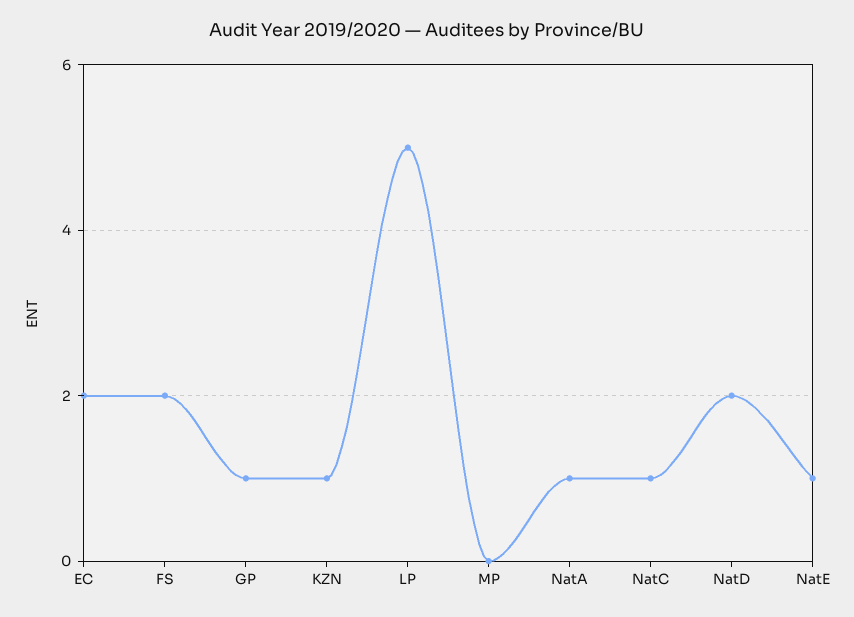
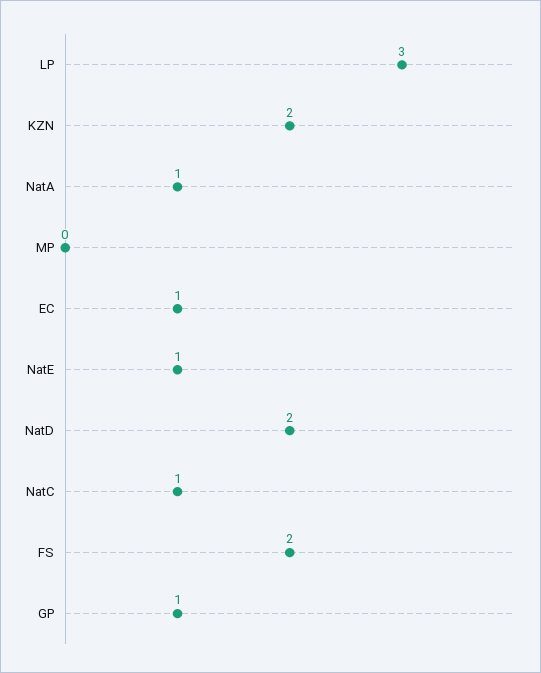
EC: 2 -> 1
KZN: 1 -> 2
LP: 5 -> 3

